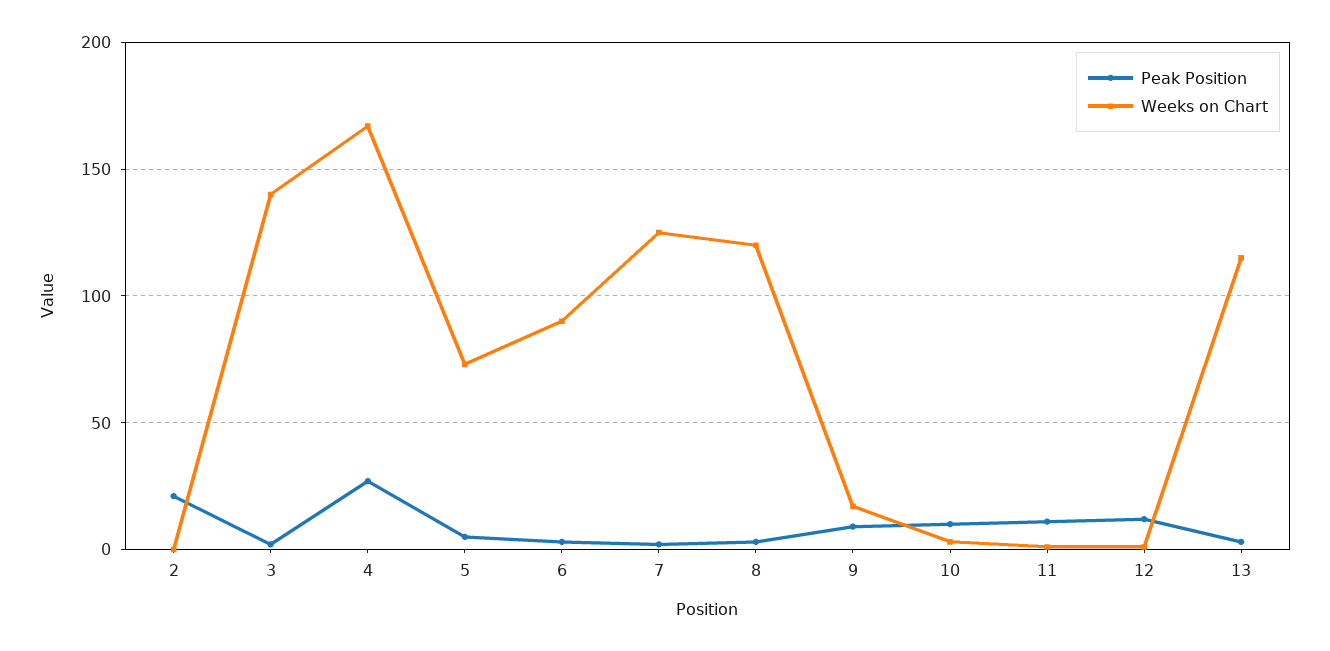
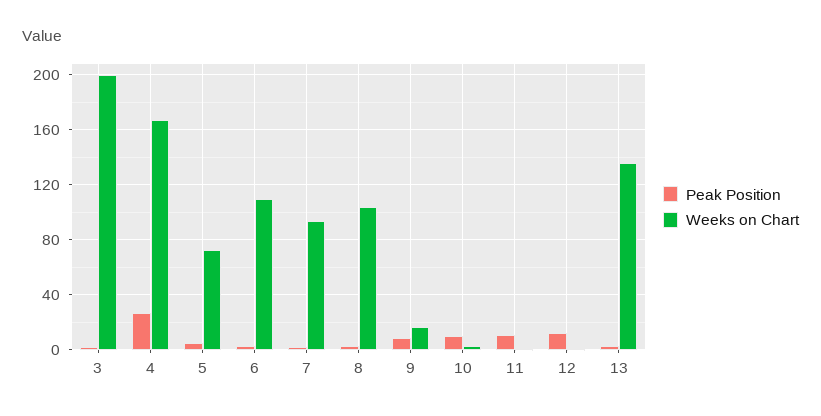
Peak Position, 2: 20 -> none
Weeks on Chart, 2: 0 -> none
Weeks on Chart, 3: 140 -> 200
Weeks on Chart, 6: 90 -> 110
Weeks on Chart, 7: 125 -> 95
Weeks on Chart, 8: 120 -> 105
Weeks on Chart, 13: 115 -> 135

